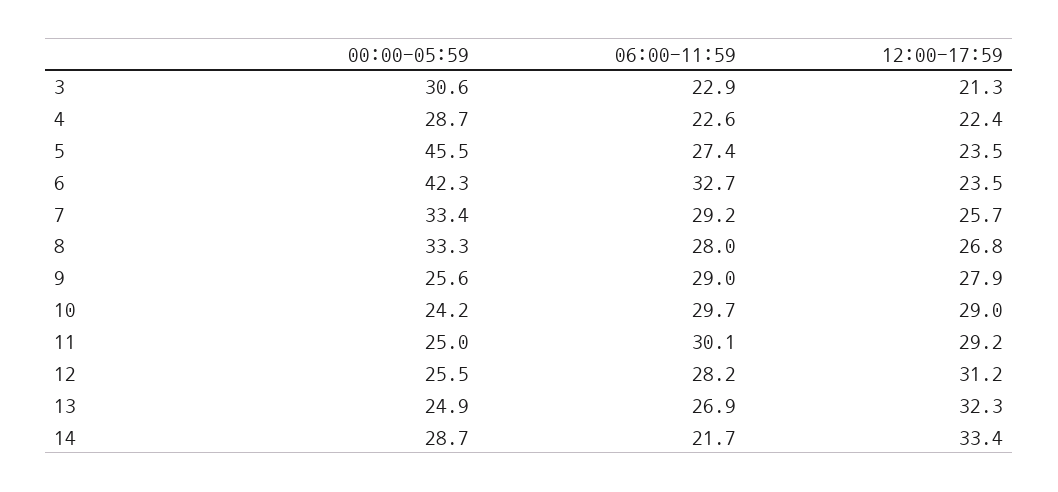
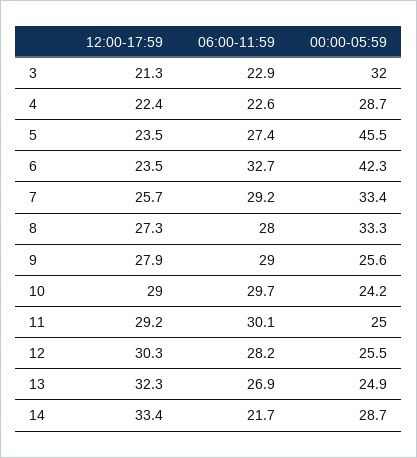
00:00-05:59, 3: 30.6 -> 32
12:00-17:59, 8: 26.8 -> 27.3
12:00-17:59, 12: 31.2 -> 30.3

